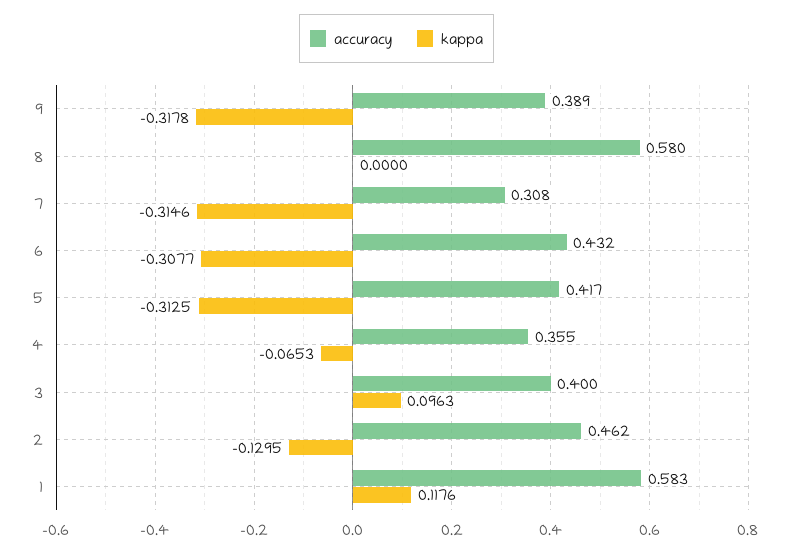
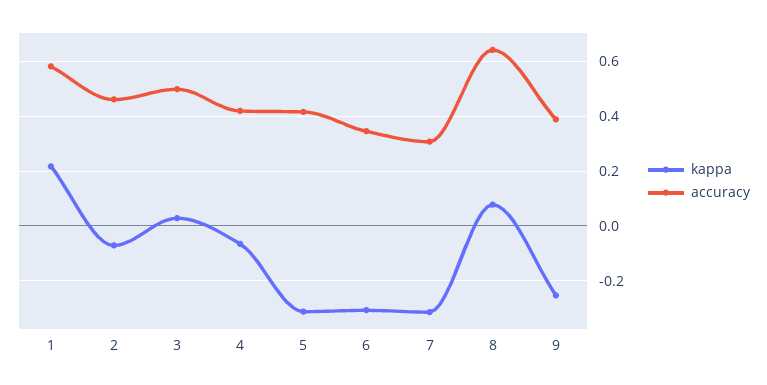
kappa, 9: -0.3178 -> -0.25
accuracy, 8: 0.58 -> 0.65
kappa, 8: 0 -> 0.075
accuracy, 6: 0.432 -> 0.35
accuracy, 4: 0.355 -> 0.425
accuracy, 3: 0.4 -> 0.5
kappa, 3: 0.0963 -> 0.025
kappa, 2: -0.1295 -> -0.075
kappa, 1: 0.1176 -> 0.225

